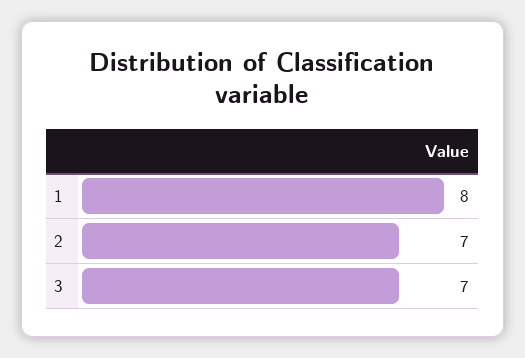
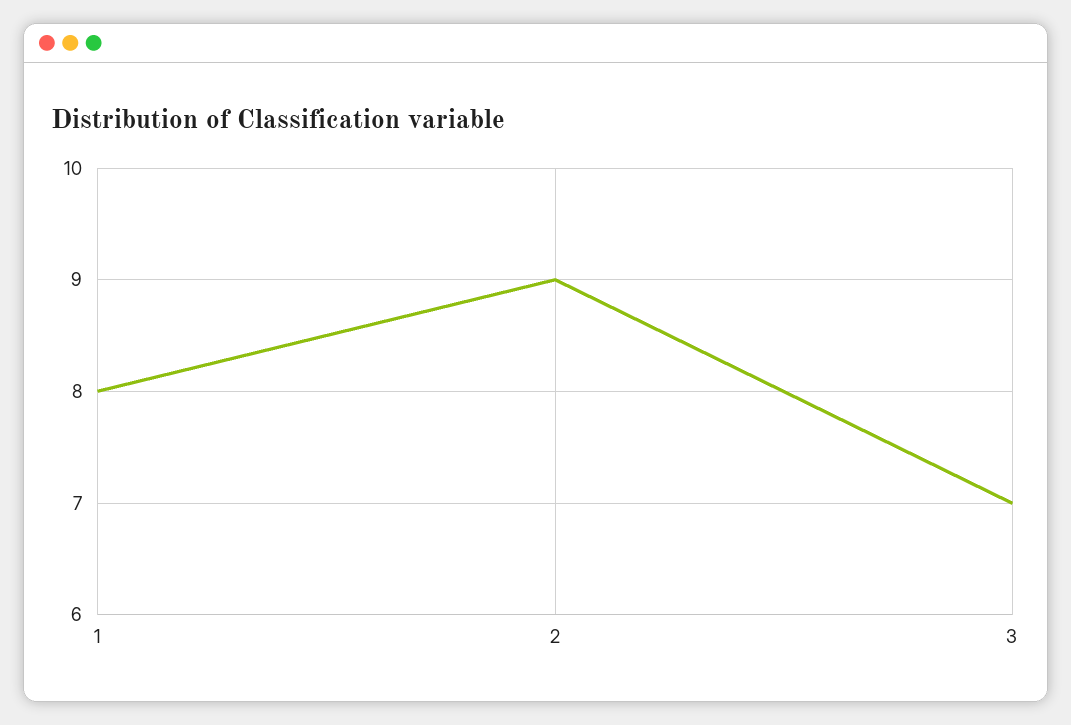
2: 7 -> 9

